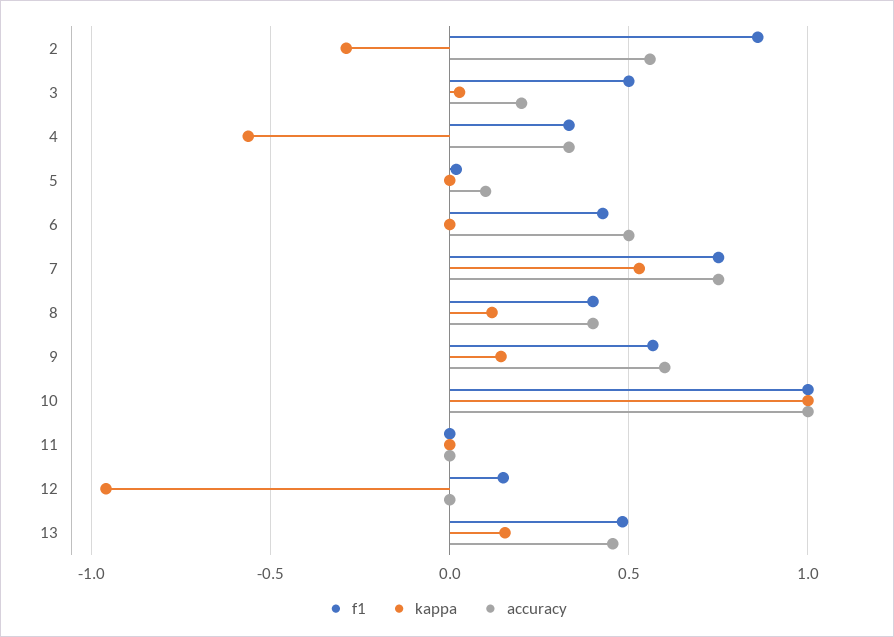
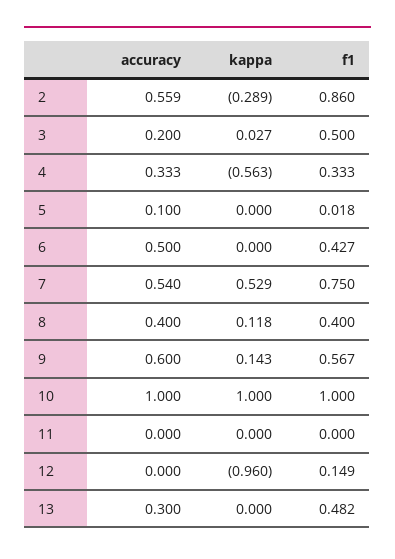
accuracy, 7: 0.75 -> 0.54
kappa, 13: 0.15 -> 0
accuracy, 13: 0.45 -> 0.3

